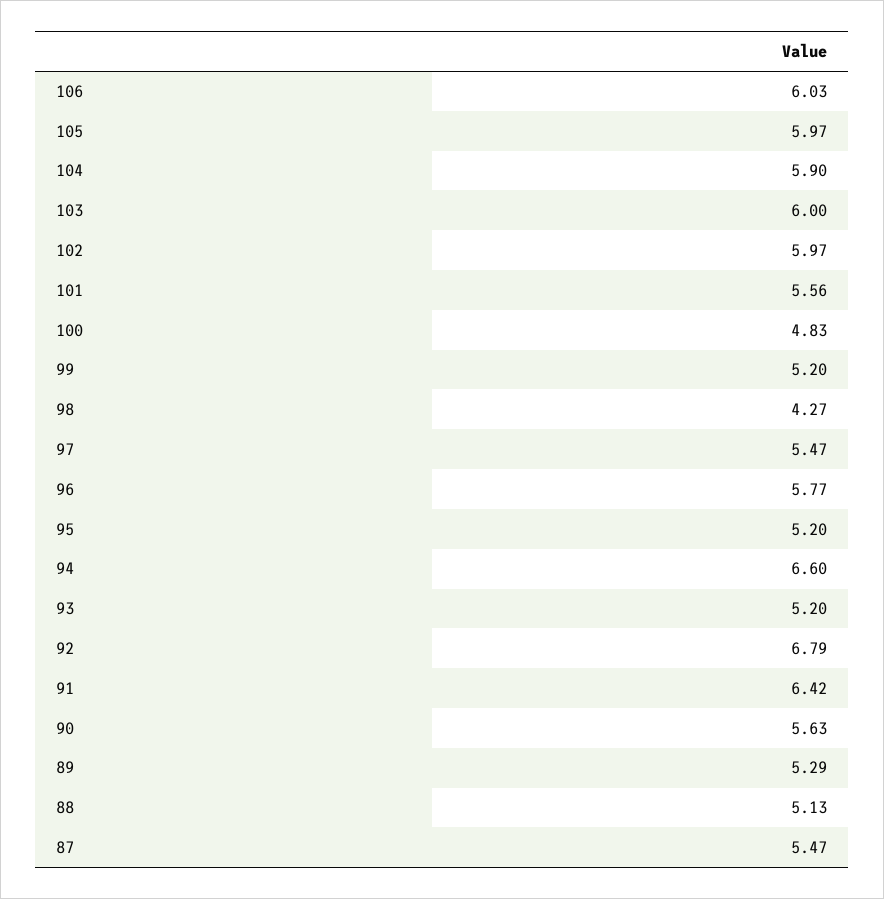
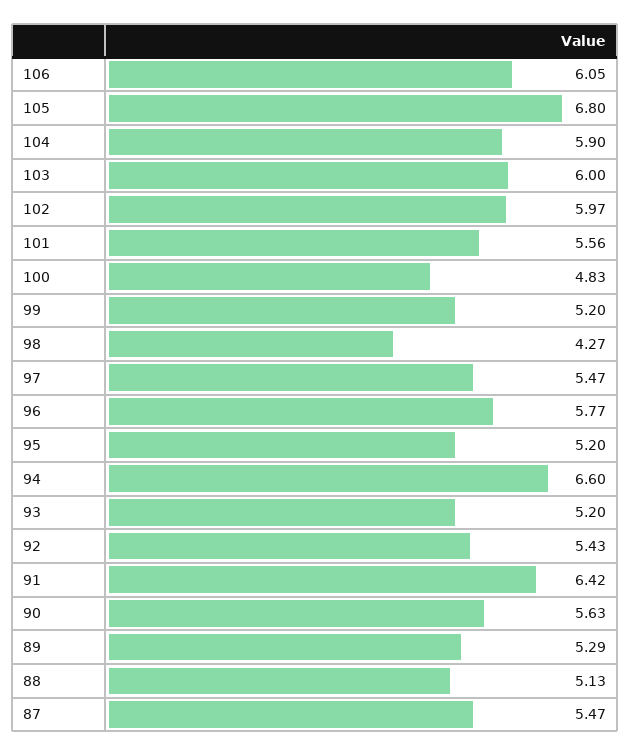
106: 6.03 -> 6.05
105: 5.97 -> 6.8
92: 6.79 -> 5.43

